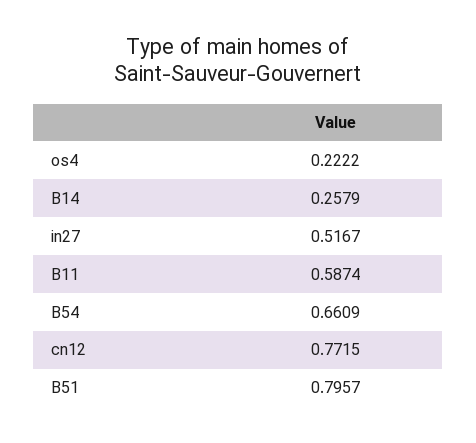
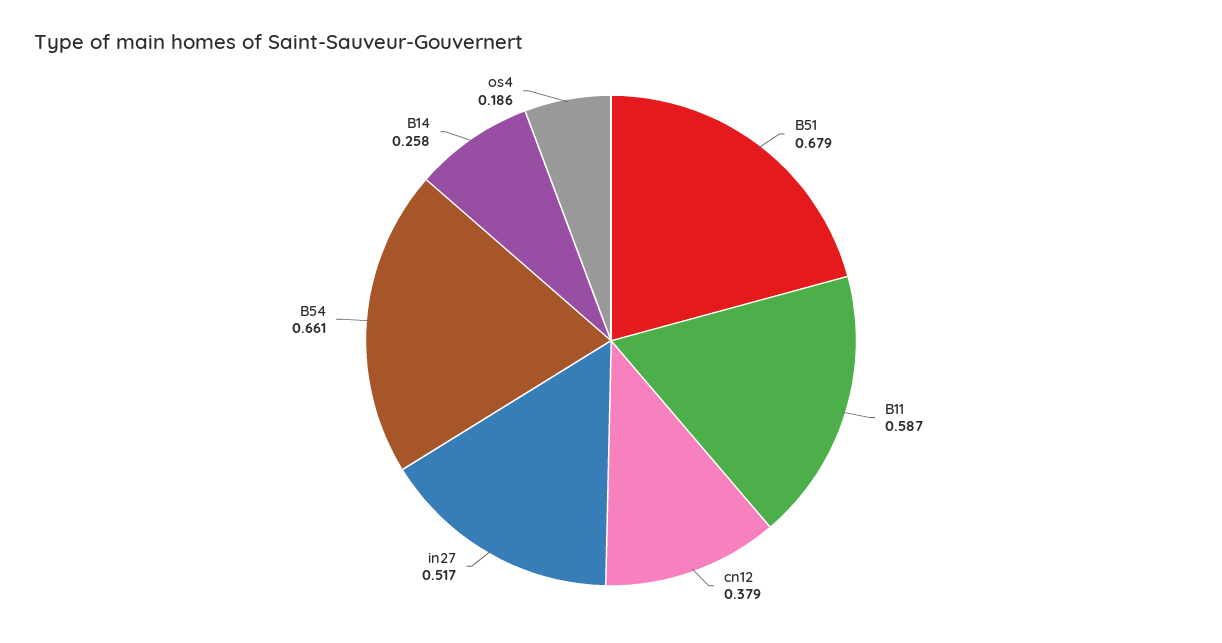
os4: 0.2222 -> 0.186
cn12: 0.7715 -> 0.379
B51: 0.7957 -> 0.679

